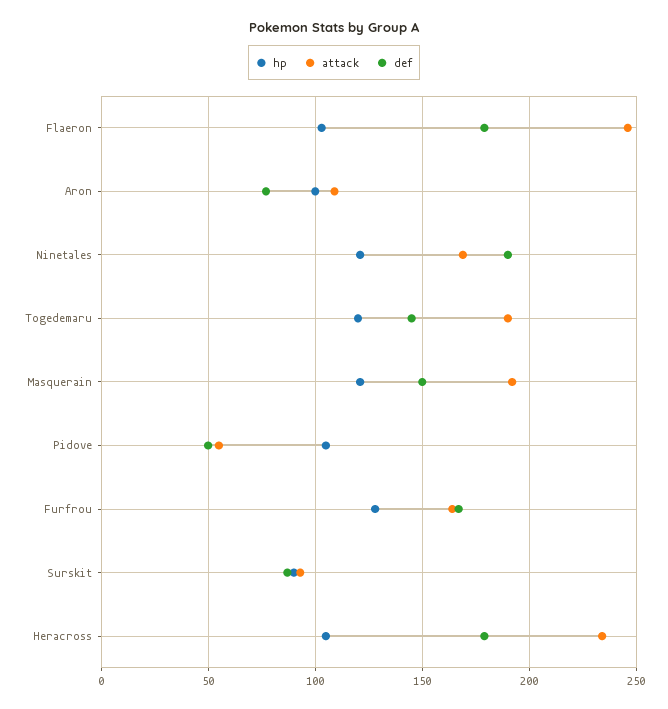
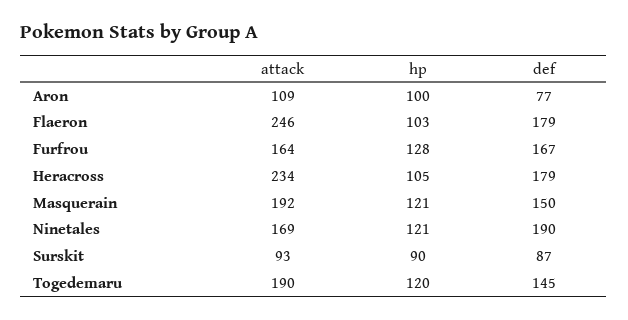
hp, Pidove: 105 -> none
attack, Pidove: 55 -> none
def, Pidove: 50 -> none

